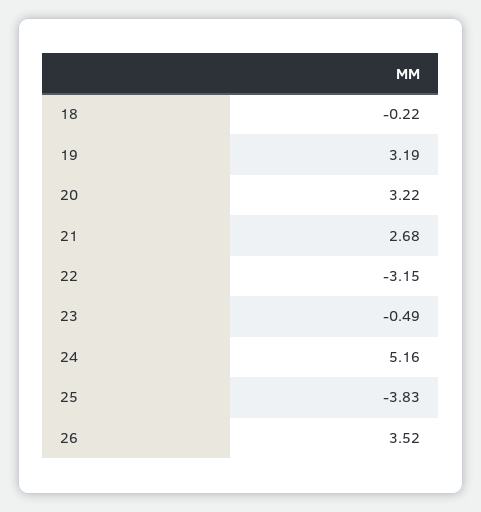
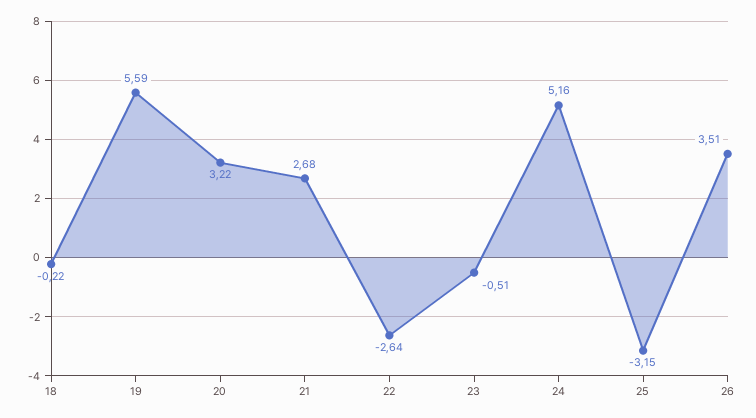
19: 3.19 -> 5.59
22: -3.15 -> -2.64
23: -0.49 -> -0.51
25: -3.83 -> -3.15
26: 3.52 -> 3.51

